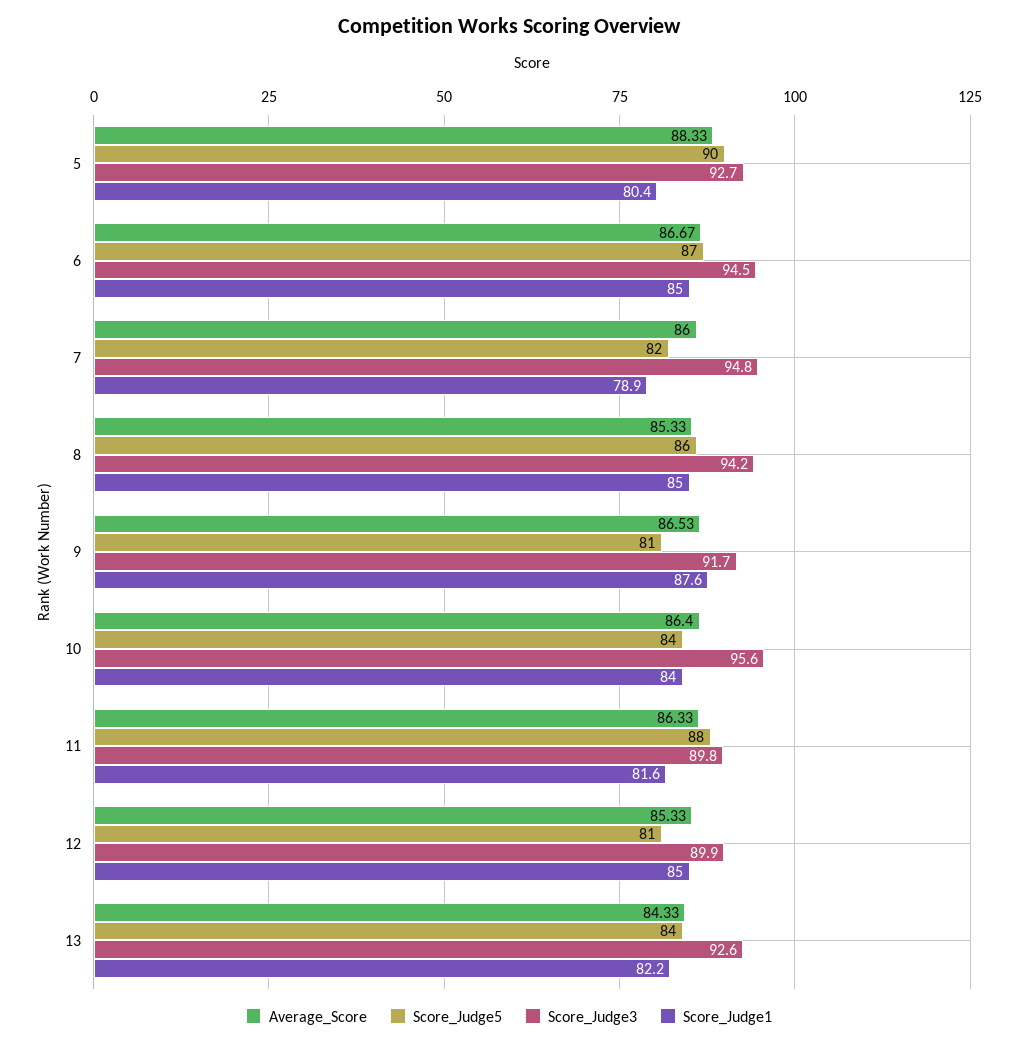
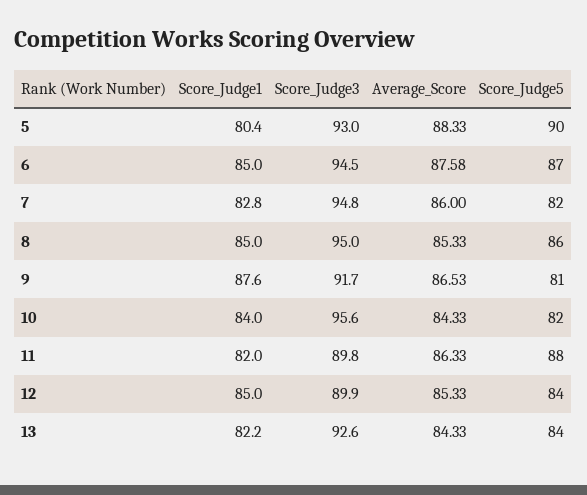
Score_Judge3, 5: 92.7 -> 93
Average_Score, 6: 86.67 -> 87.58
Score_Judge1, 7: 78.9 -> 82.8
Score_Judge3, 8: 94.2 -> 95
Average_Score, 10: 86.4 -> 84.33
Score_Judge5, 10: 84 -> 82
Score_Judge1, 11: 81.6 -> 82
Score_Judge5, 12: 81 -> 84

